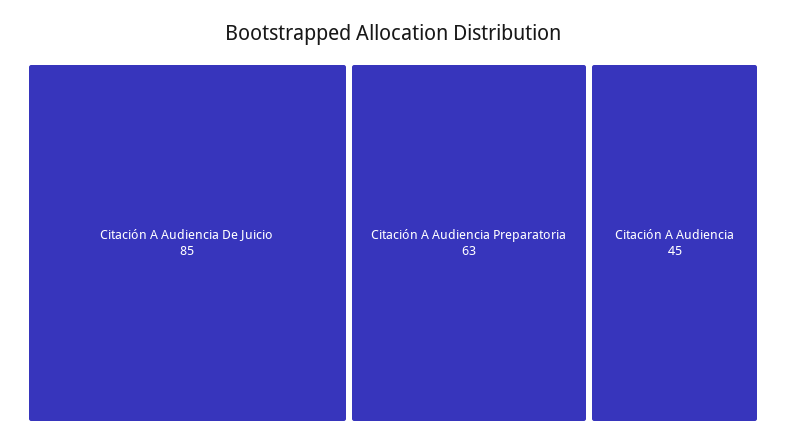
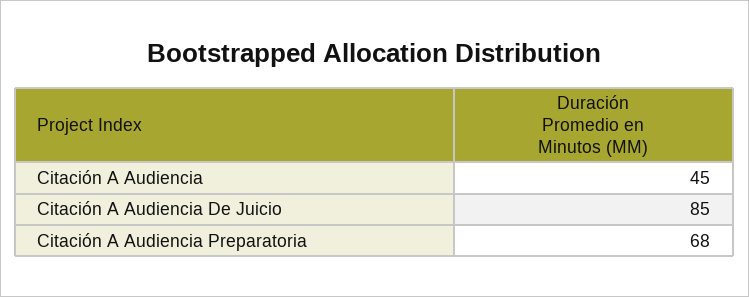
Citación A Audiencia Preparatoria: 63 -> 68

